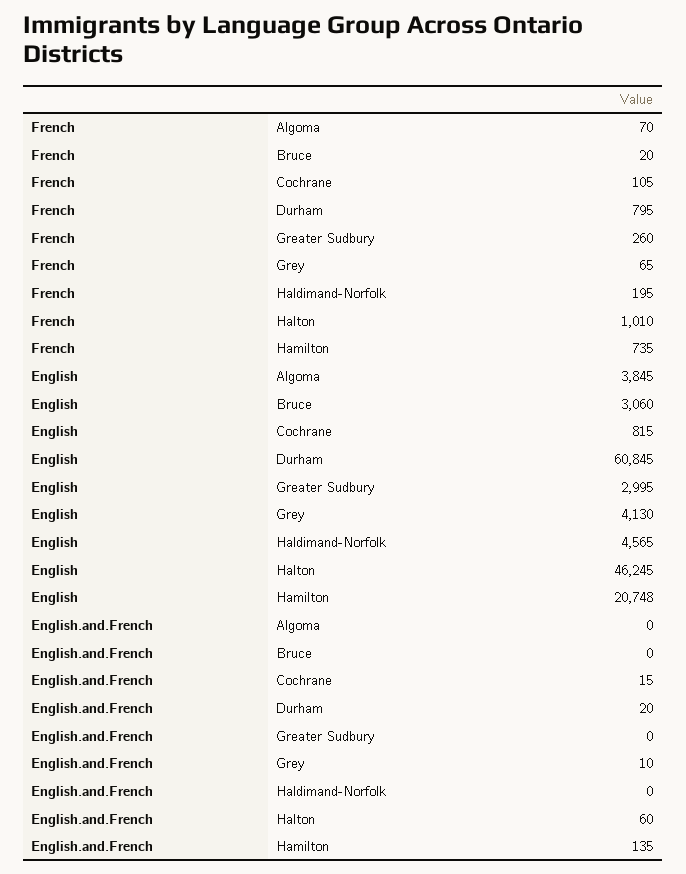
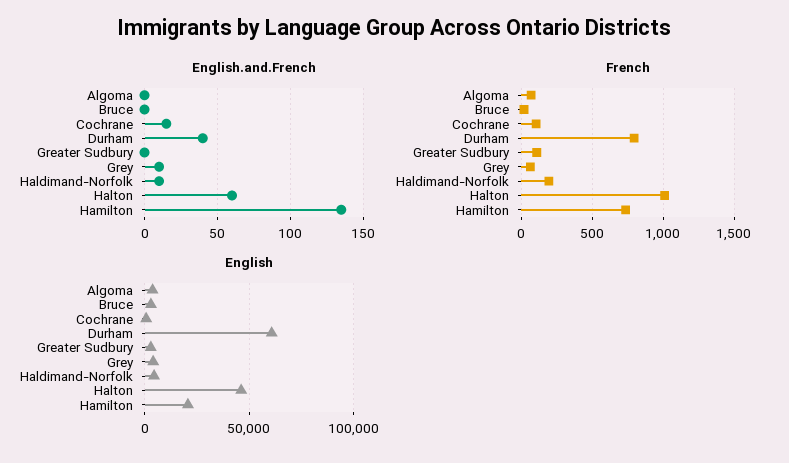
French, Greater Sudbury: 260 -> 100
English.and.French, Durham: 20 -> 40
English.and.French, Haldimand-Norfolk: 0 -> 10

